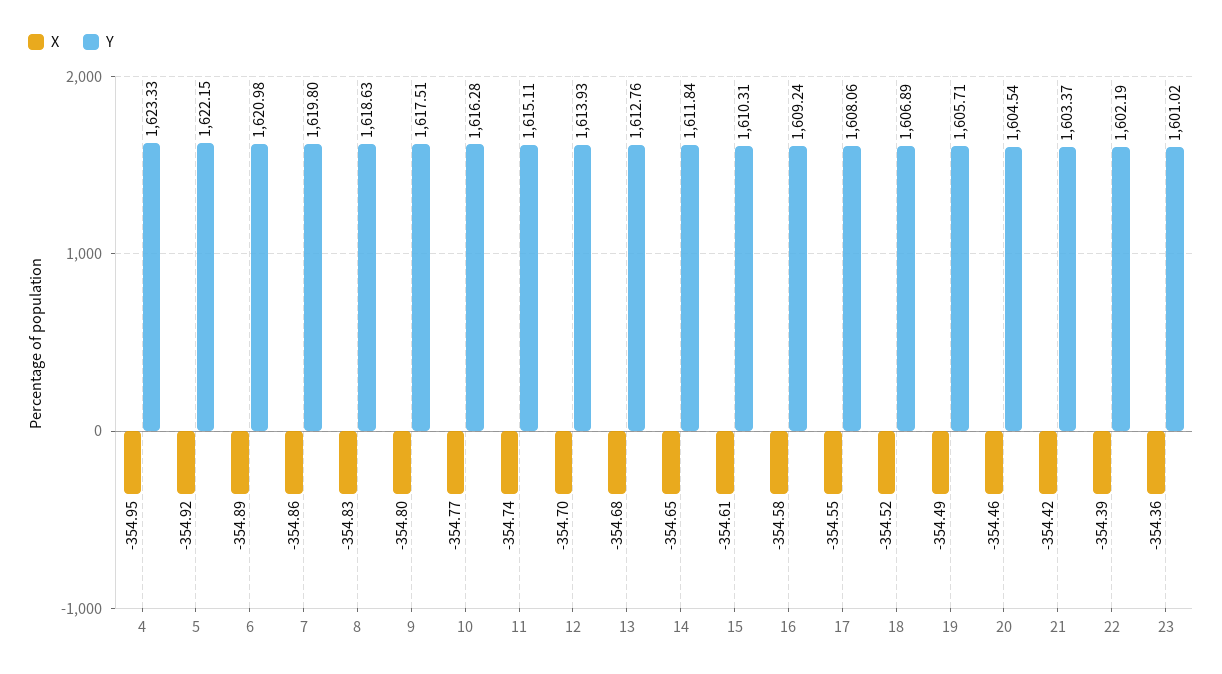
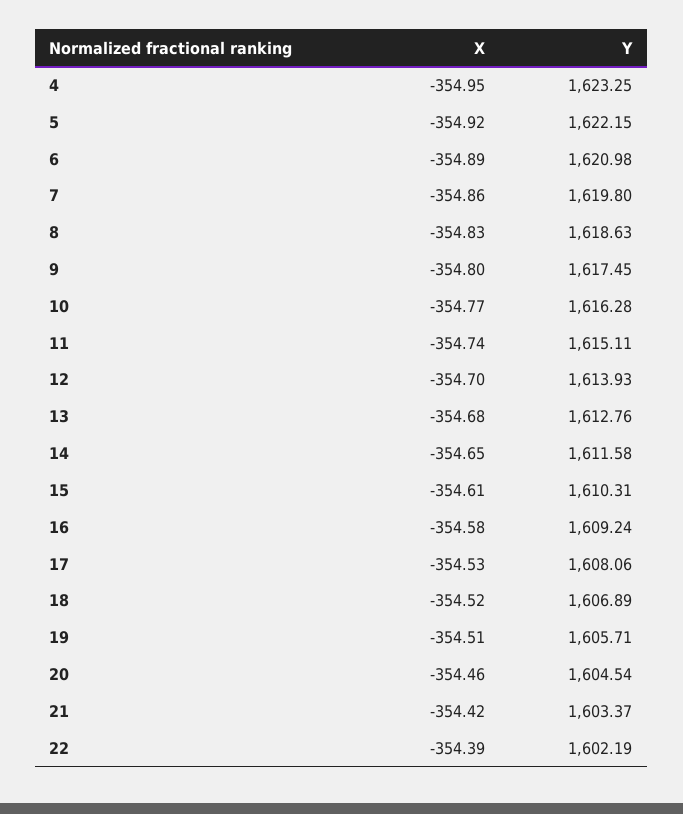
Y, 4: 1623.33 -> 1623.25
Y, 9: 1617.51 -> 1617.45
Y, 14: 1611.84 -> 1611.58
X, 17: -354.55 -> -354.53
X, 19: -354.49 -> -354.51
X, 23: -354.36 -> none
Y, 23: 1601.02 -> none

